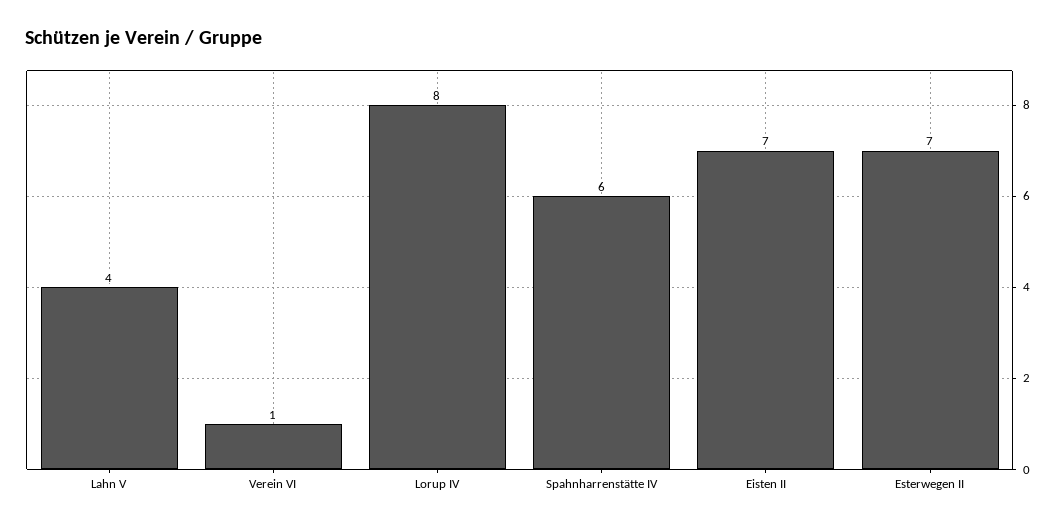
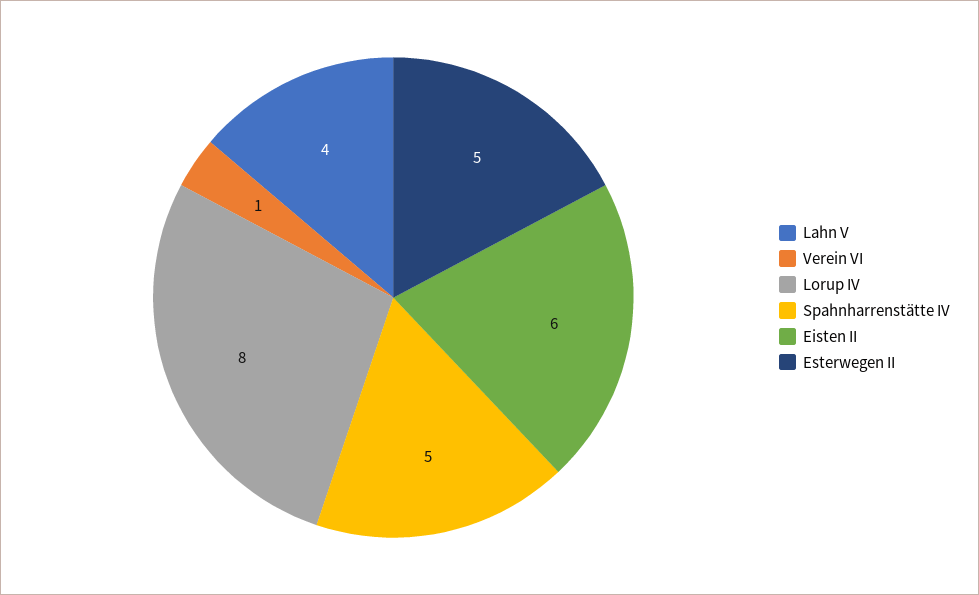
Spahnharrenstätte IV: 6 -> 5
Eisten II: 7 -> 6
Esterwegen II: 7 -> 5

